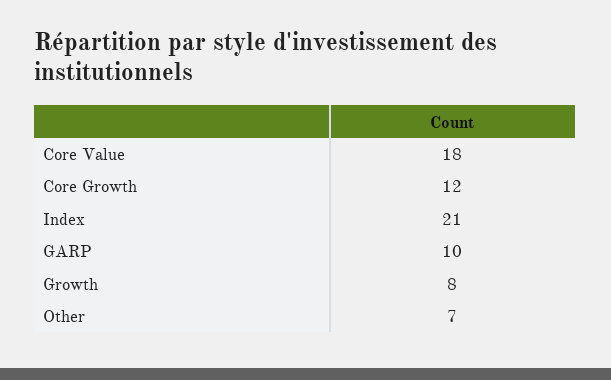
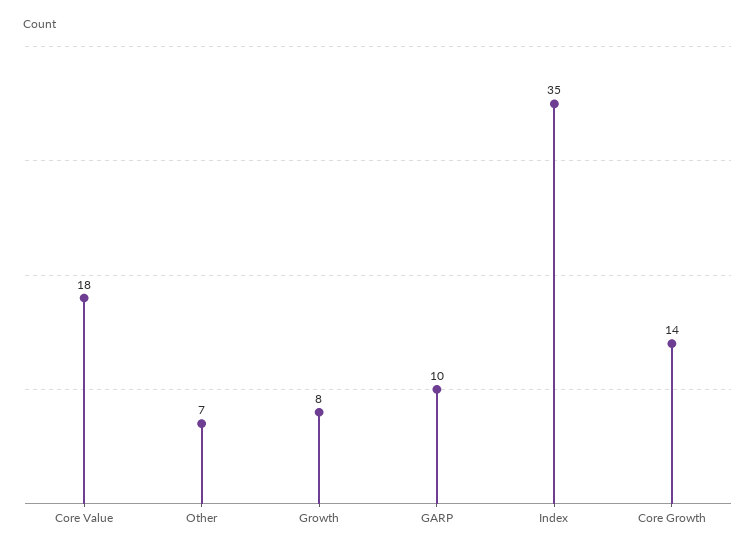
Core Growth: 12 -> 14
Index: 21 -> 35

